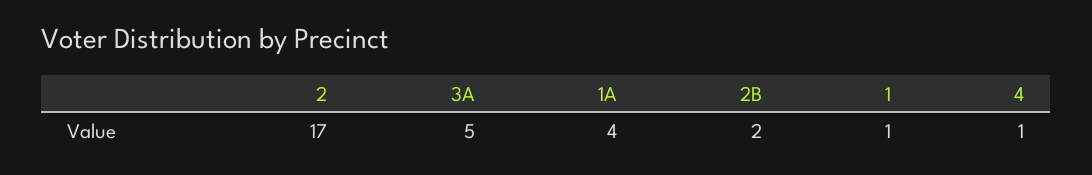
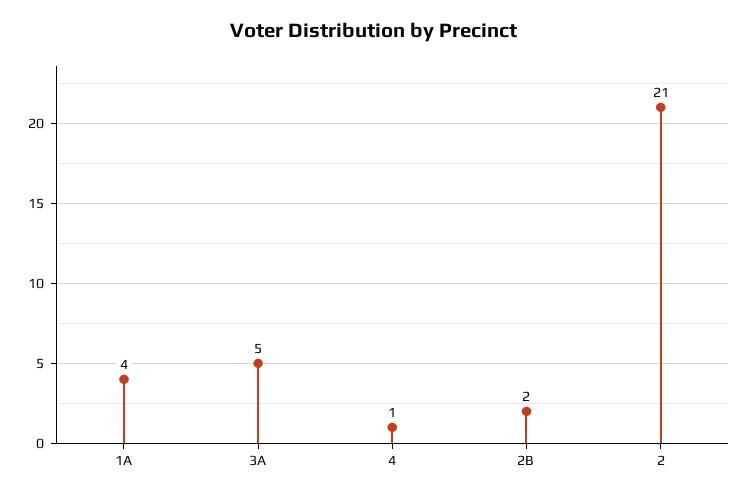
2: 17 -> 21
1: 1 -> none

